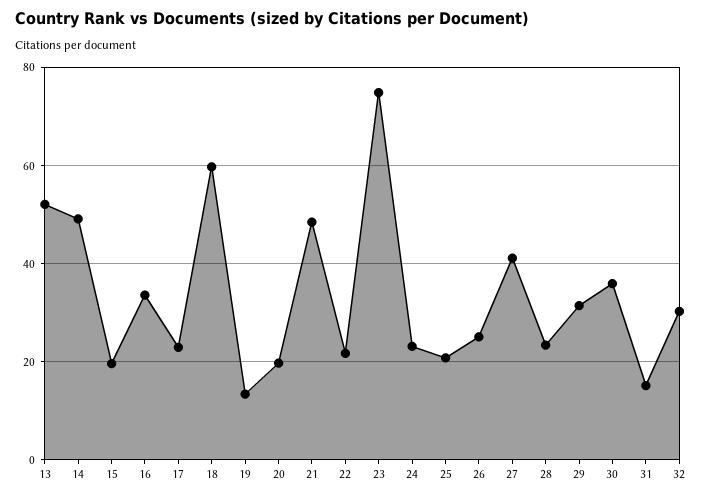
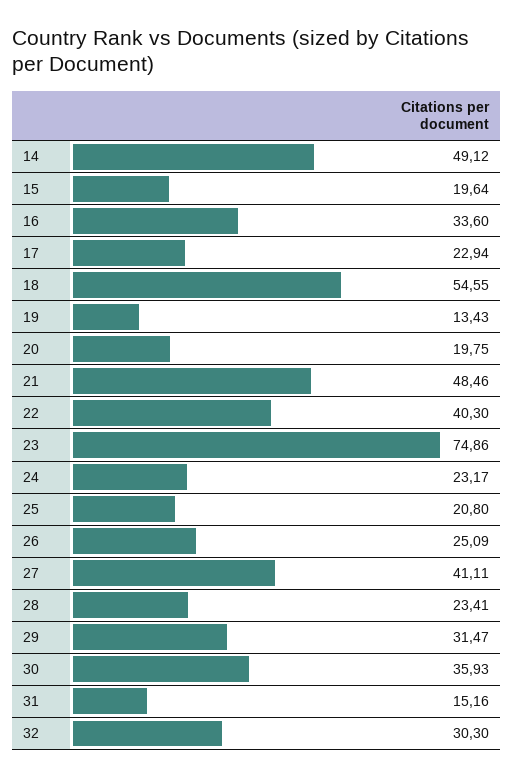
13: 52 -> none
18: 60 -> 54.55
22: 22 -> 40.3

